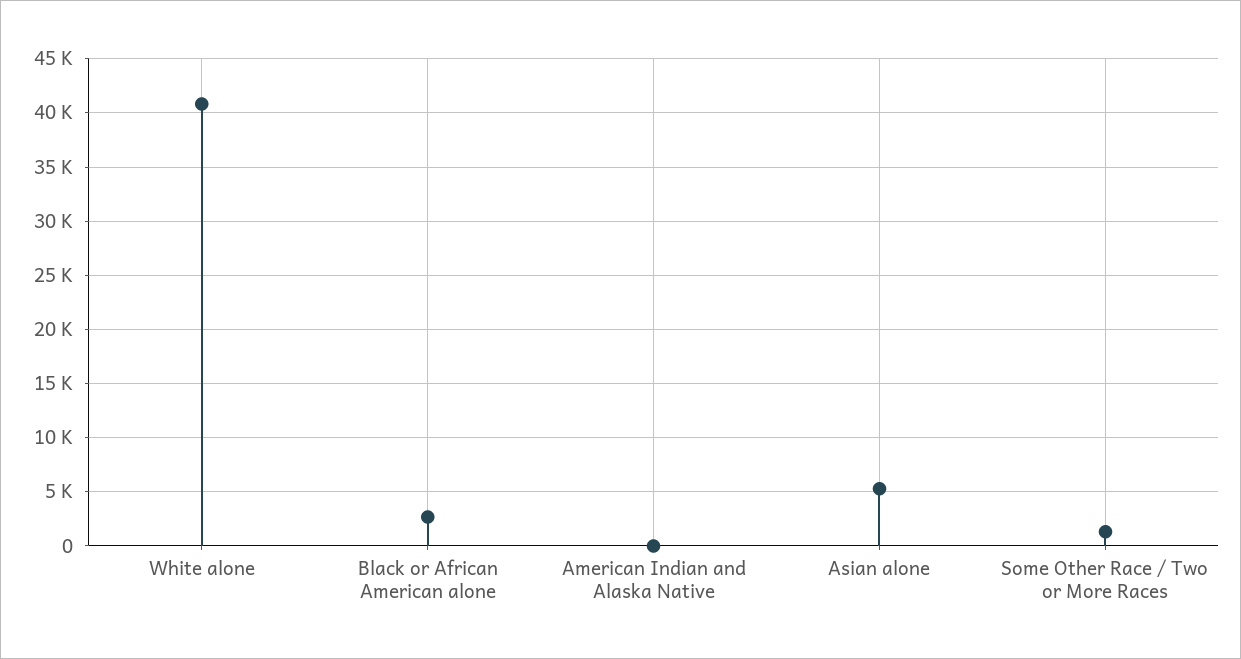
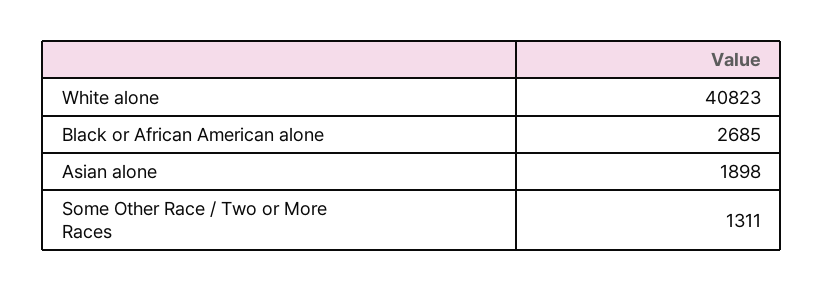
American Indian and Alaska Native: 0 -> none
Asian alone: 5000 -> 1898

